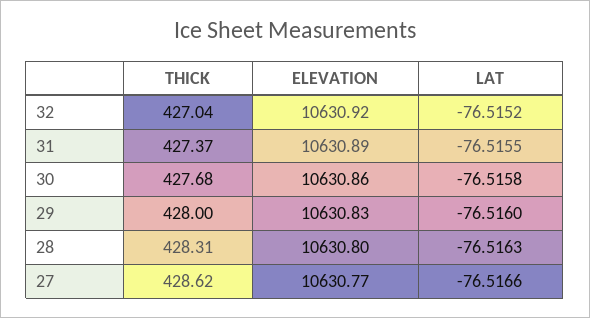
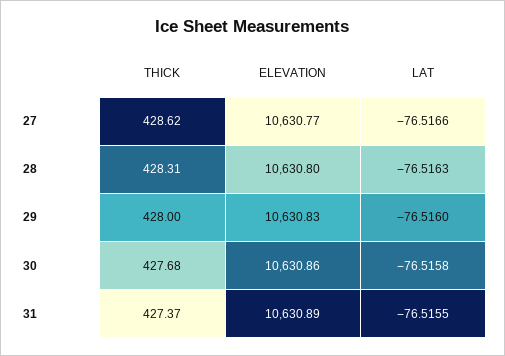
THICK, 32: 427.04 -> none
ELEVATION, 32: 10630.92 -> none
LAT, 32: -76.5152 -> none

